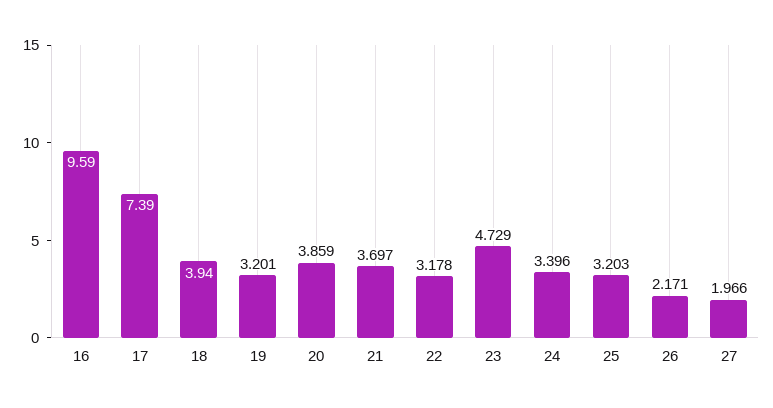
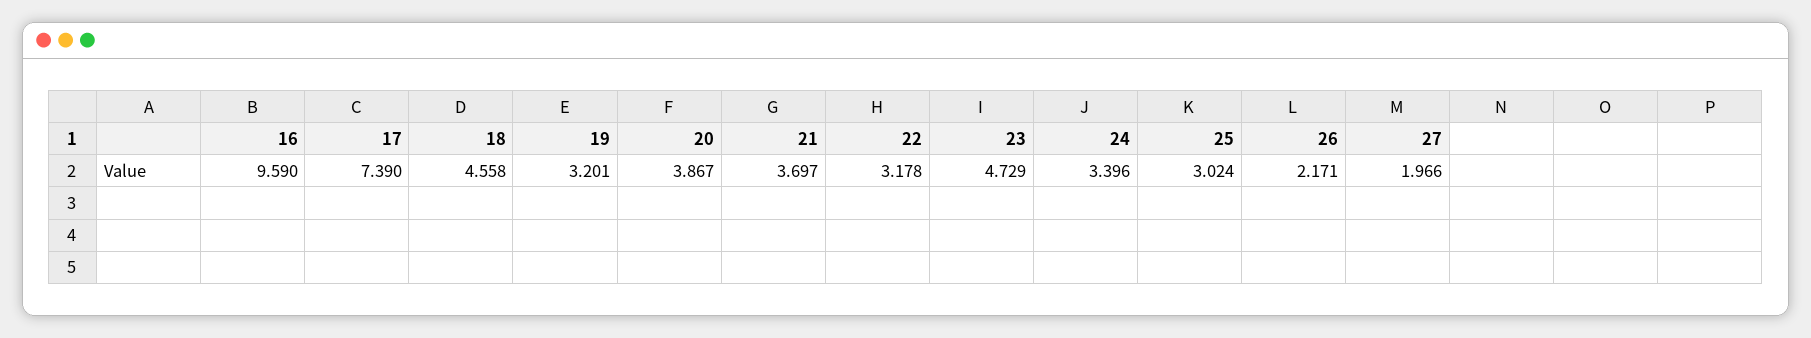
18: 3.94 -> 4.558
20: 3.859 -> 3.867
25: 3.203 -> 3.024

